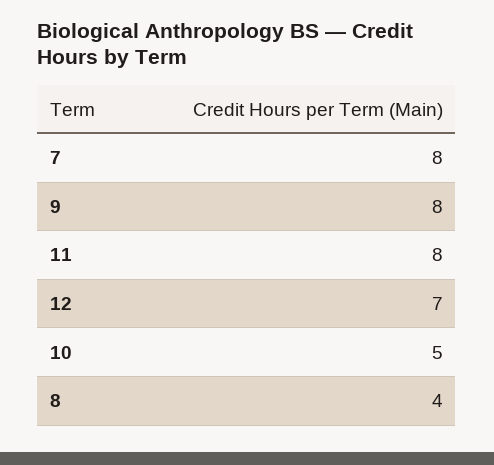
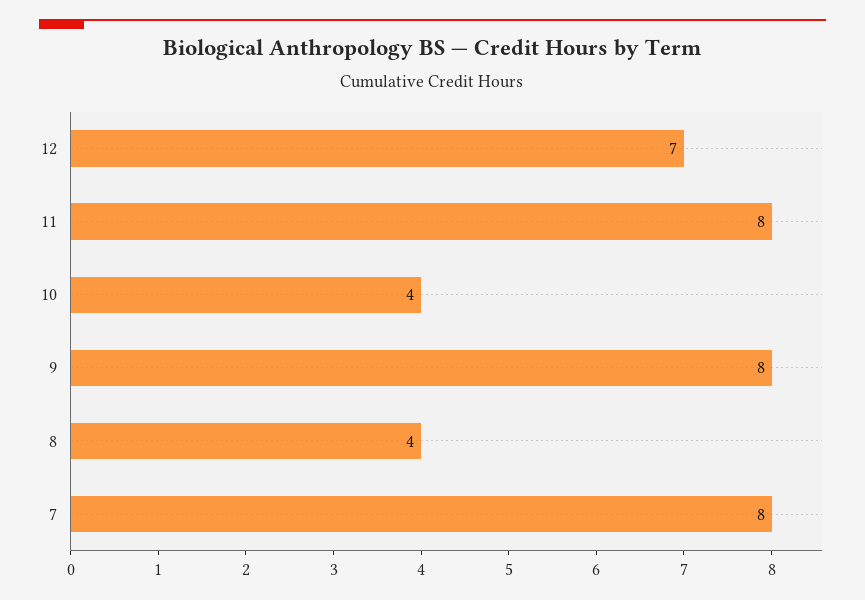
10: 5 -> 4

